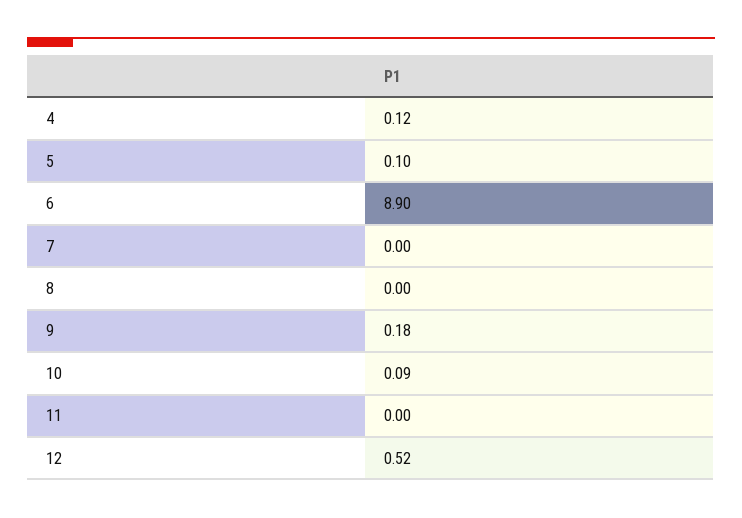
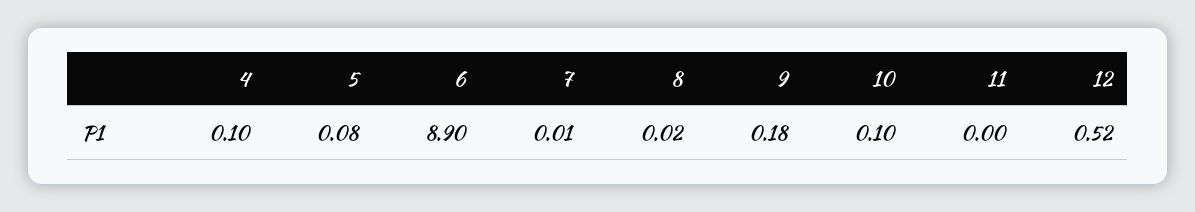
4: 0.12 -> 0.1
5: 0.1 -> 0.08
7: 0 -> 0.01
8: 0 -> 0.02
10: 0.09 -> 0.1

